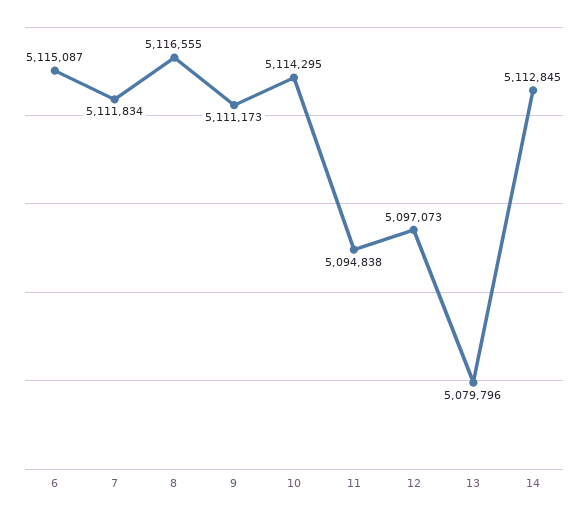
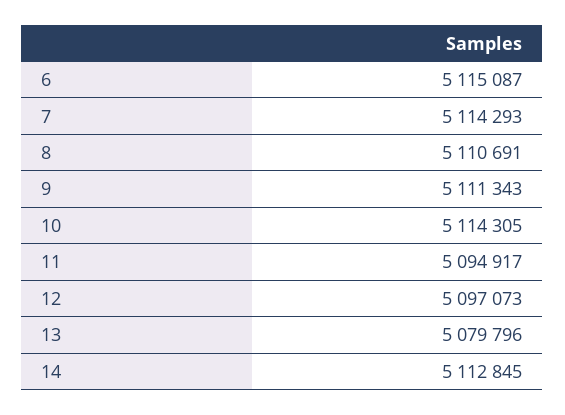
7: 5111834 -> 5114293
8: 5116555 -> 5110691
9: 5111173 -> 5111343
10: 5114295 -> 5114305
11: 5094838 -> 5094917

